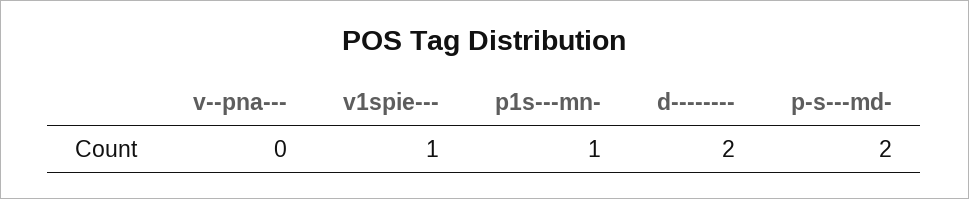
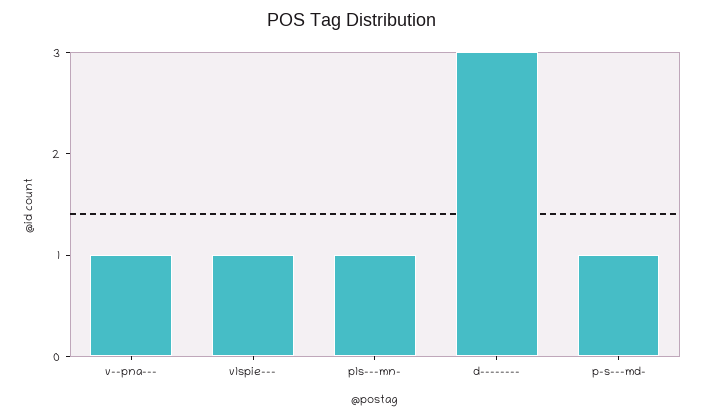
v--pna---: 0 -> 1
d--------: 2 -> 3
p-s---md-: 2 -> 1

